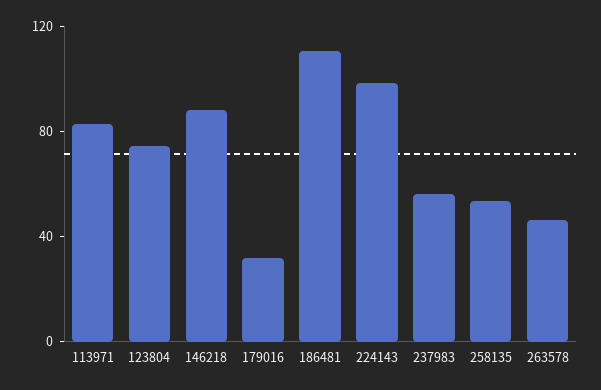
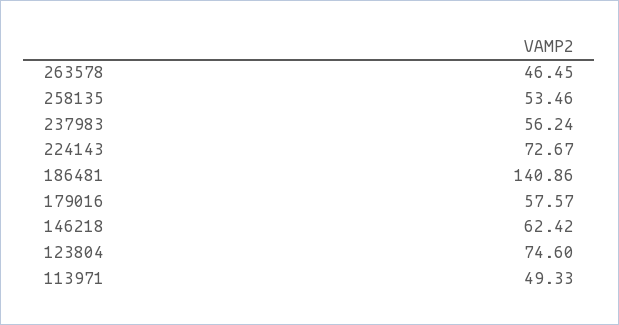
113971: 80 -> 49.33
146218: 90 -> 62.42
179016: 30 -> 57.57
186481: 110 -> 140.86
224143: 100 -> 72.67

